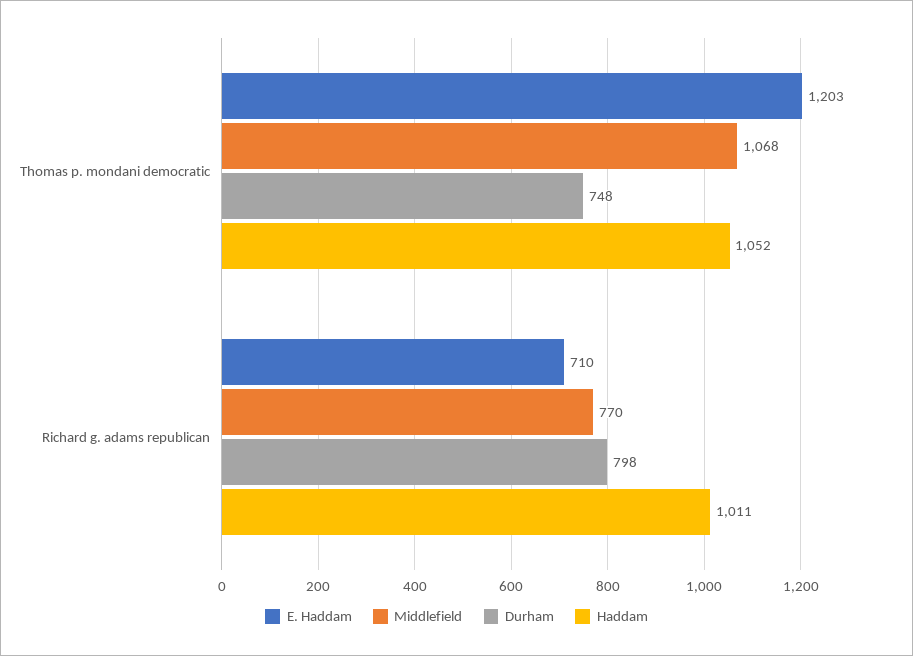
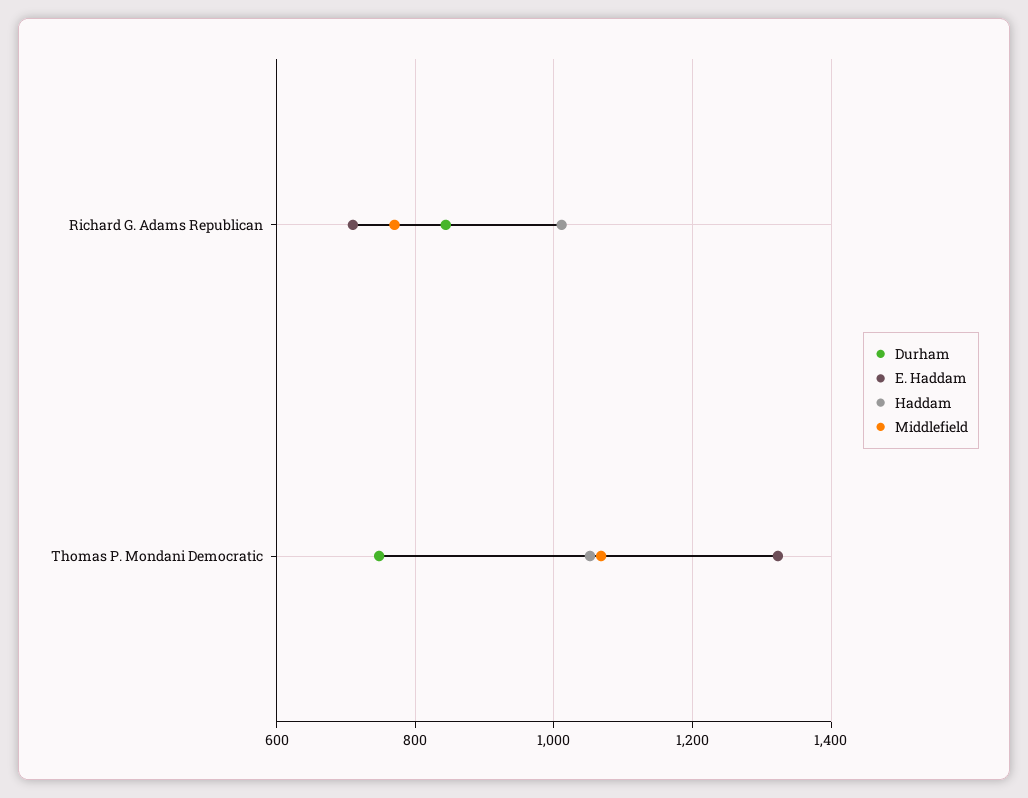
E. Haddam, Thomas p. mondani democratic: 1203 -> 1320
Durham, Richard g. adams republican: 798 -> 840

